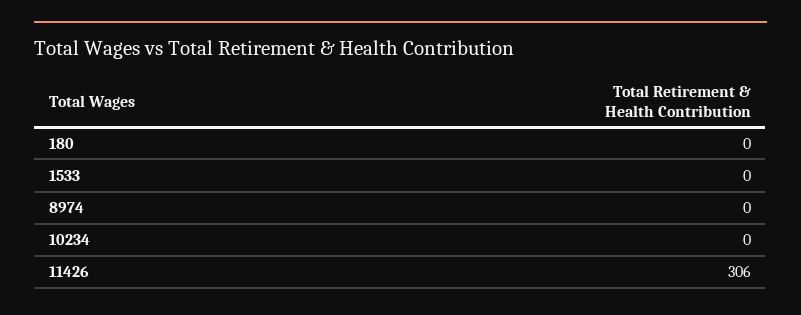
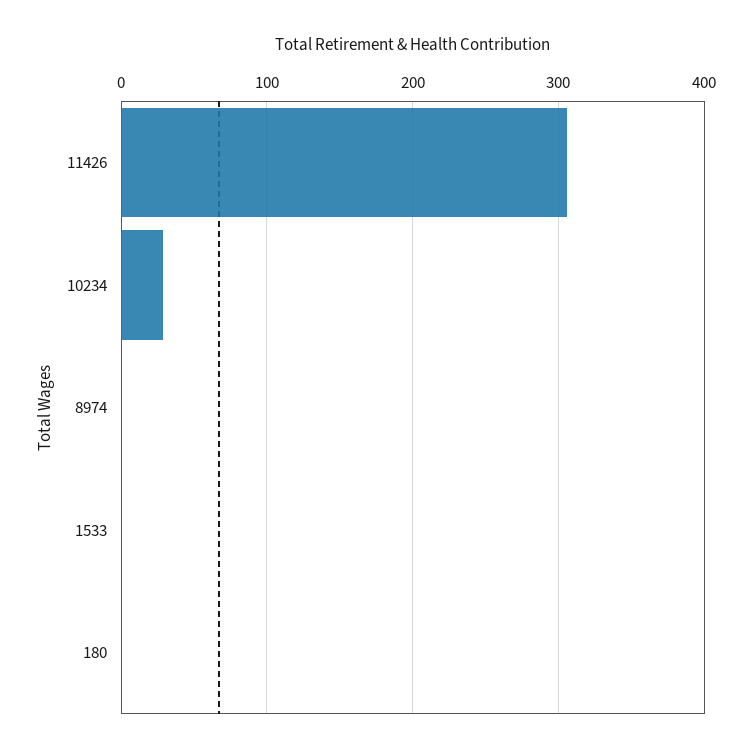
10234: 0 -> 30

